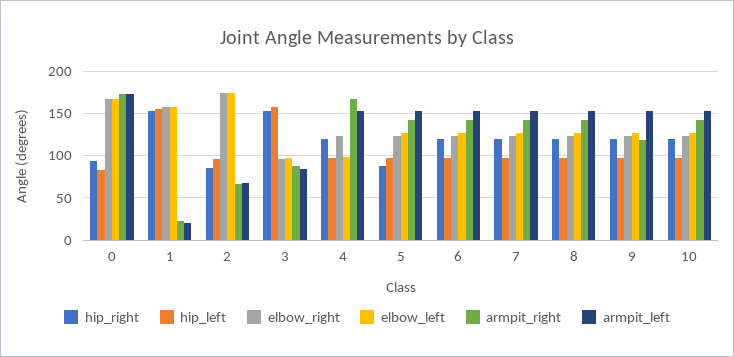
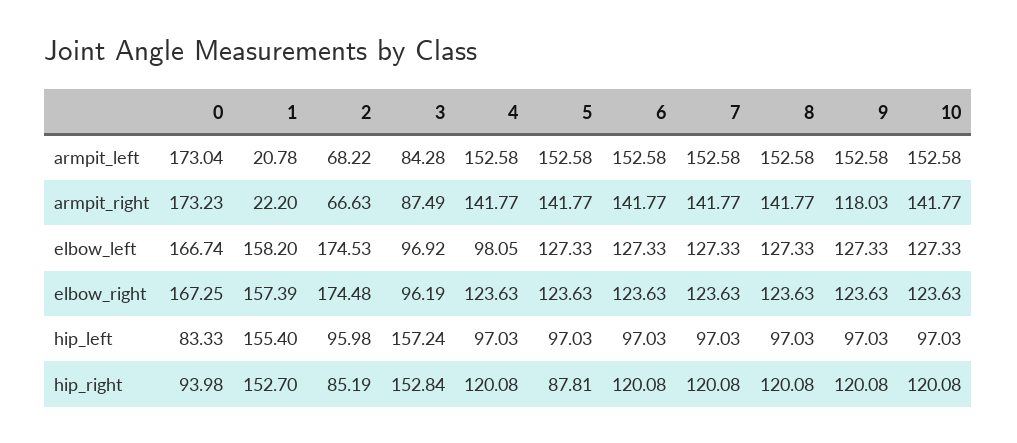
armpit_right, 4: 170 -> 141.77

